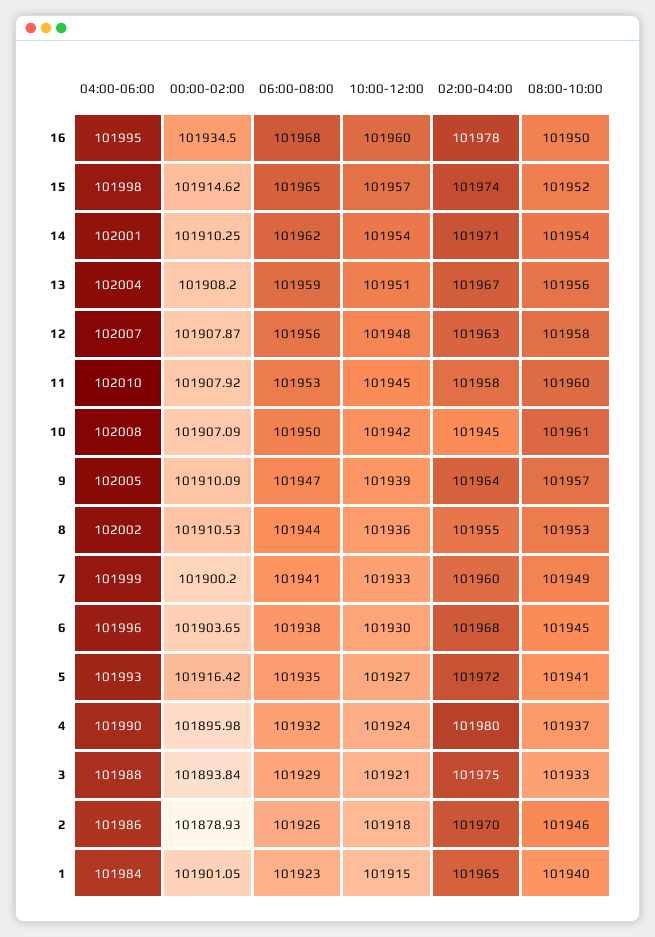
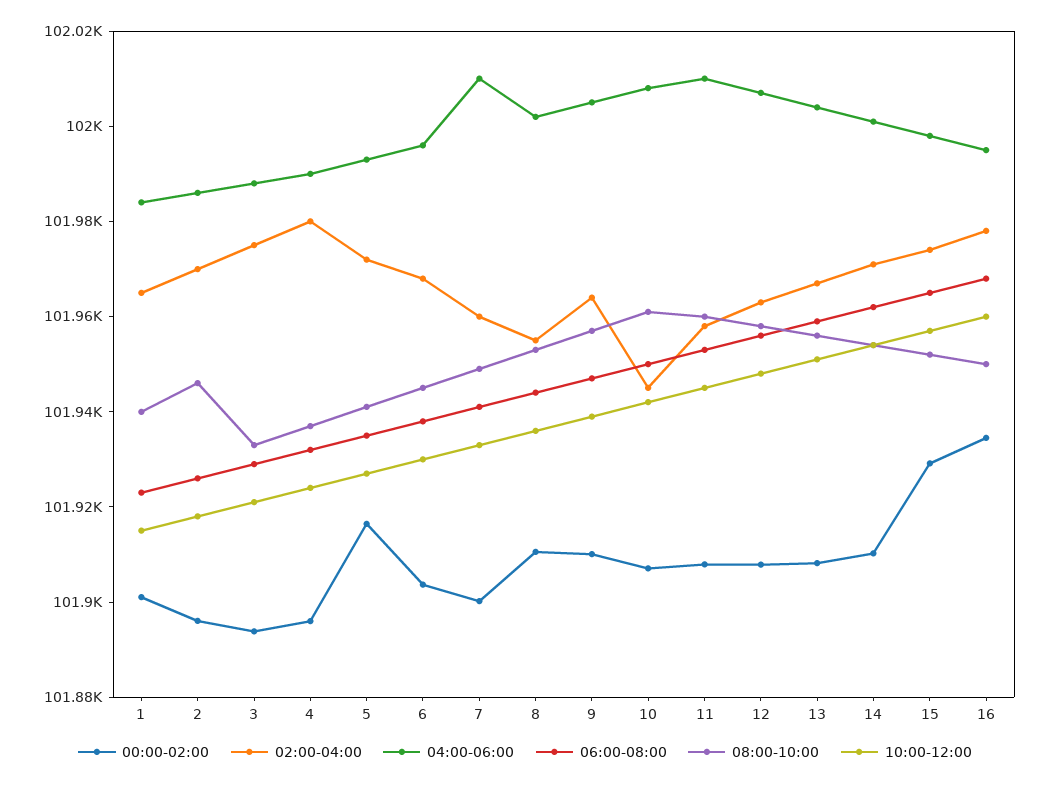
00:00-02:00, 15: 101914.62 -> 101930
04:00-06:00, 7: 101999 -> 102010
00:00-02:00, 2: 101878.93 -> 101895

